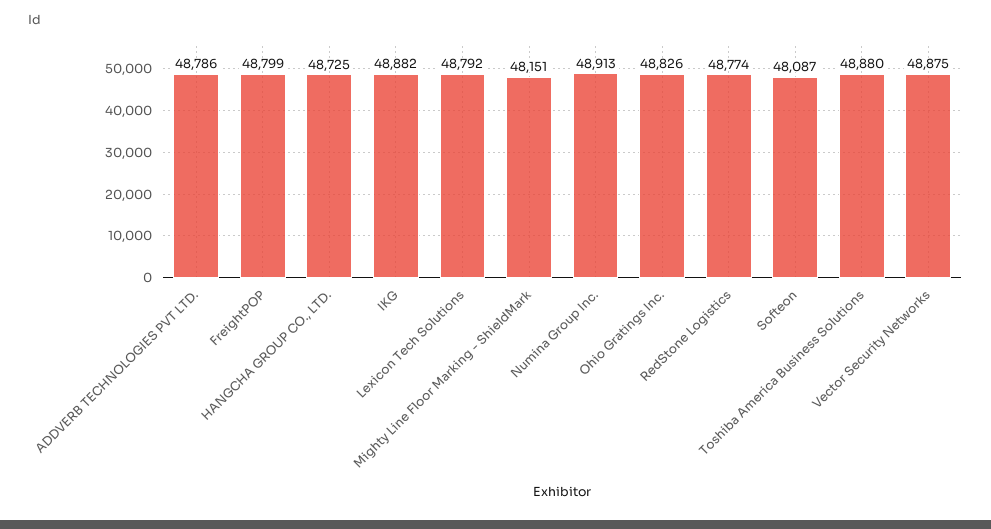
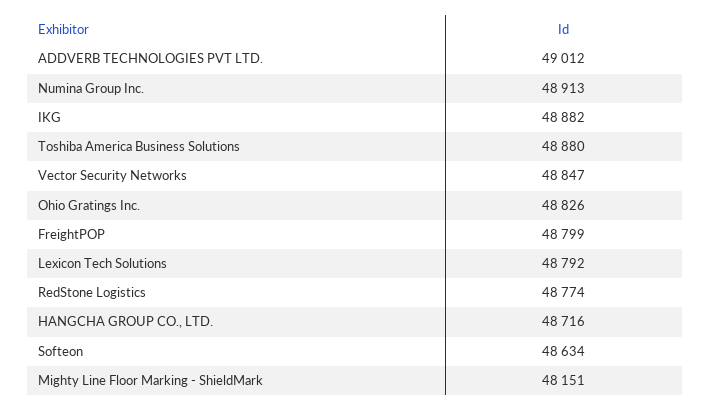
ADDVERB TECHNOLOGIES PVT LTD.: 48786 -> 49012
HANGCHA GROUP CO., LTD.: 48725 -> 48716
Softeon: 48087 -> 48634
Vector Security Networks: 48875 -> 48847

